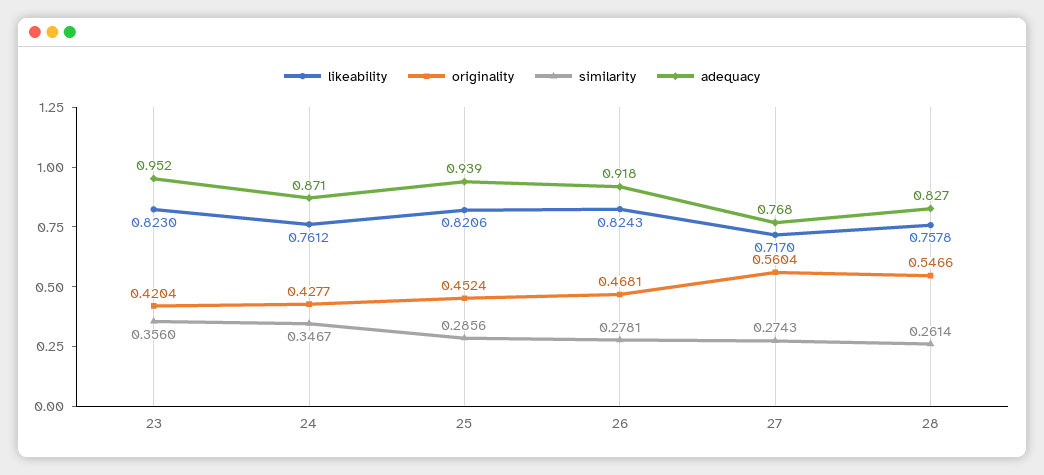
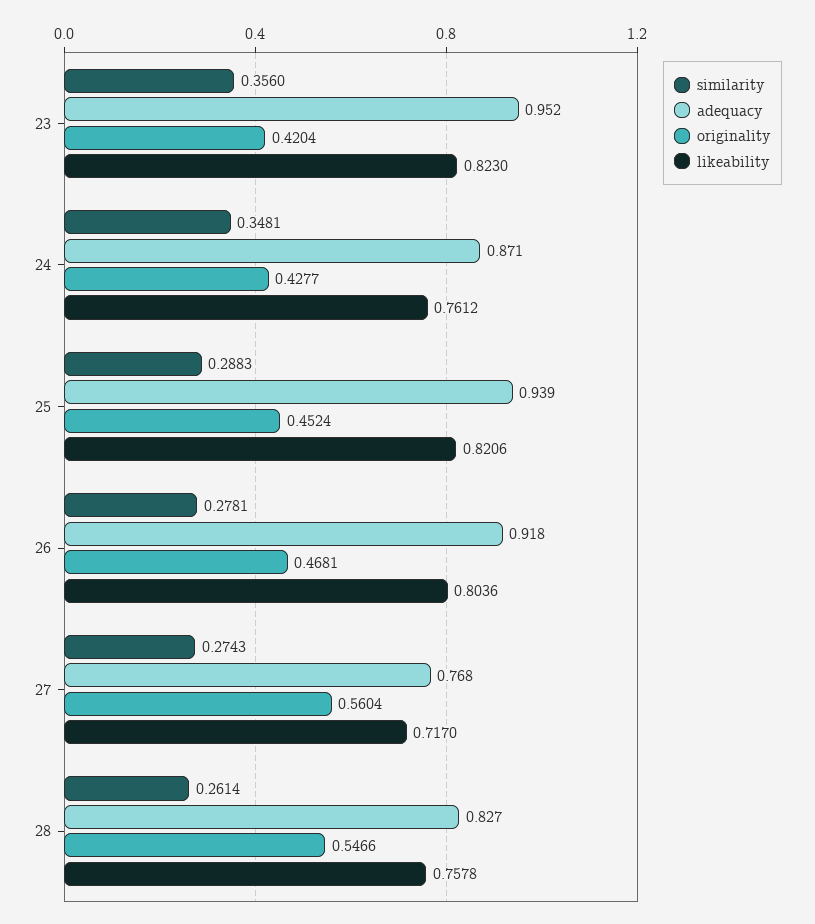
similarity, 24: 0.3467 -> 0.3481
similarity, 25: 0.2856 -> 0.2883
likeability, 26: 0.8243 -> 0.8036

